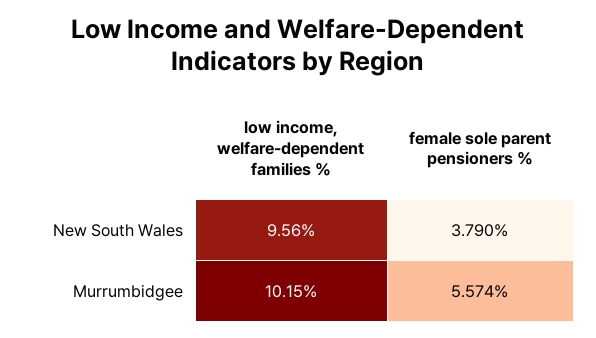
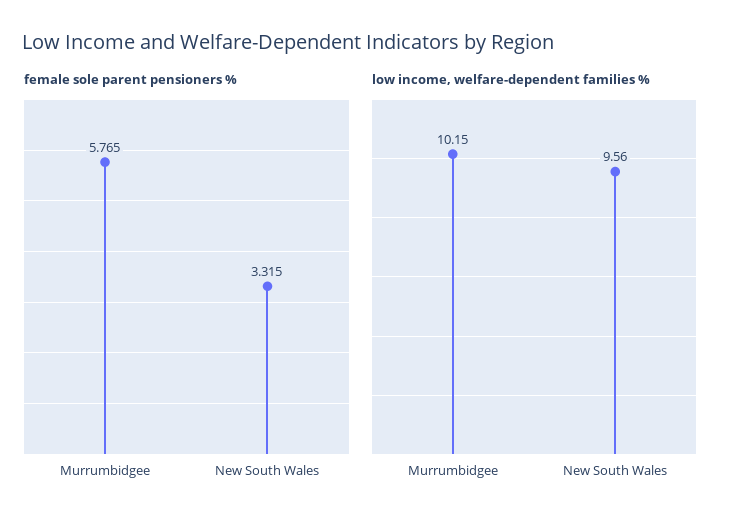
female sole parent pensioners %, New South Wales: 3.79 -> 3.315
female sole parent pensioners %, Murrumbidgee: 5.574 -> 5.765

